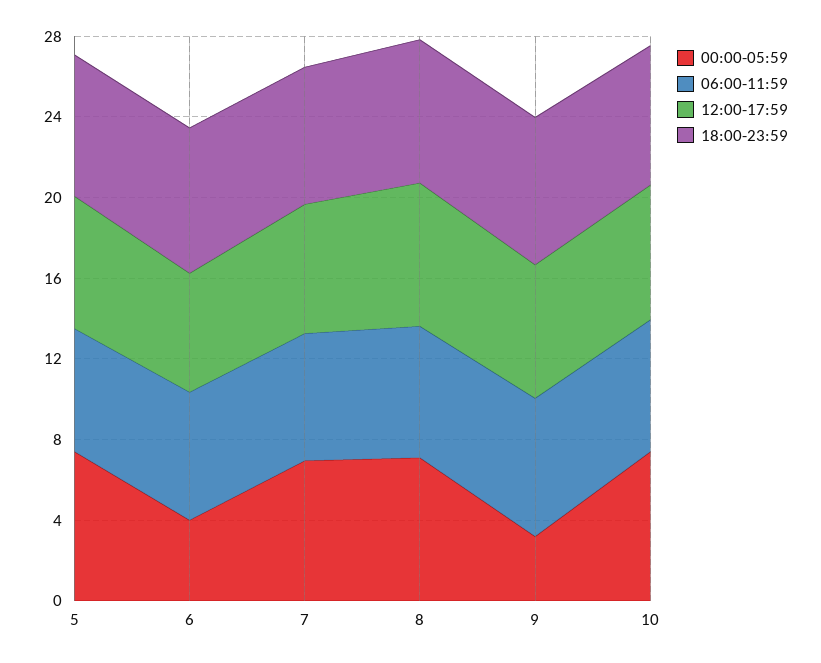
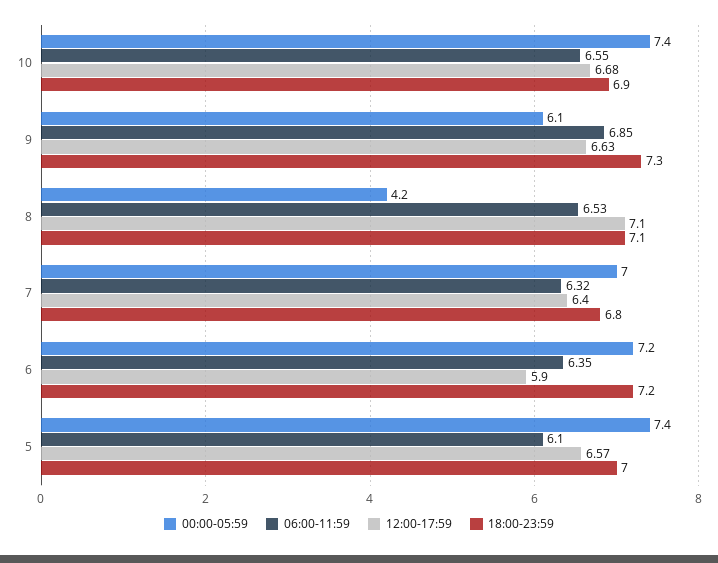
00:00-05:59, 6: 4 -> 7.2
00:00-05:59, 8: 7 -> 4.2
00:00-05:59, 9: 3 -> 6.1

